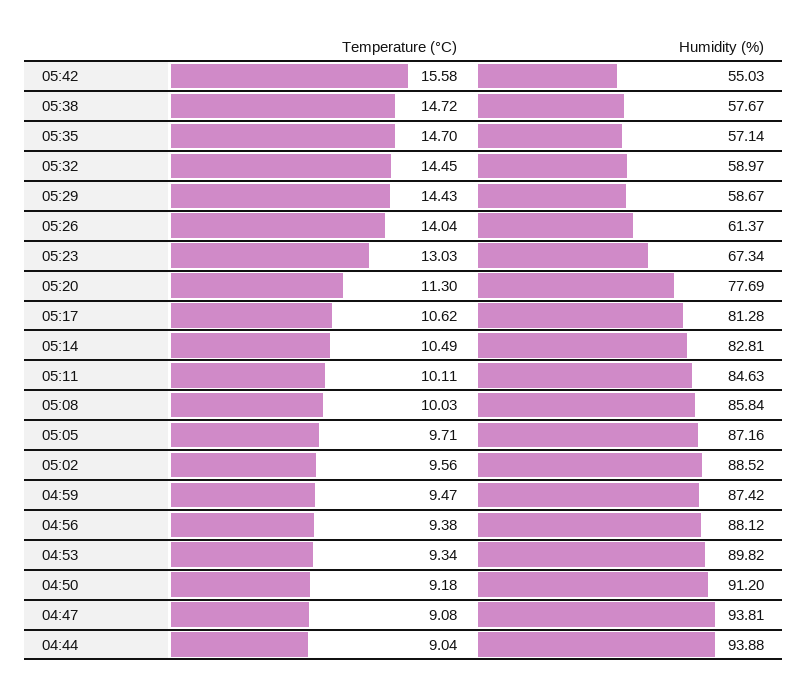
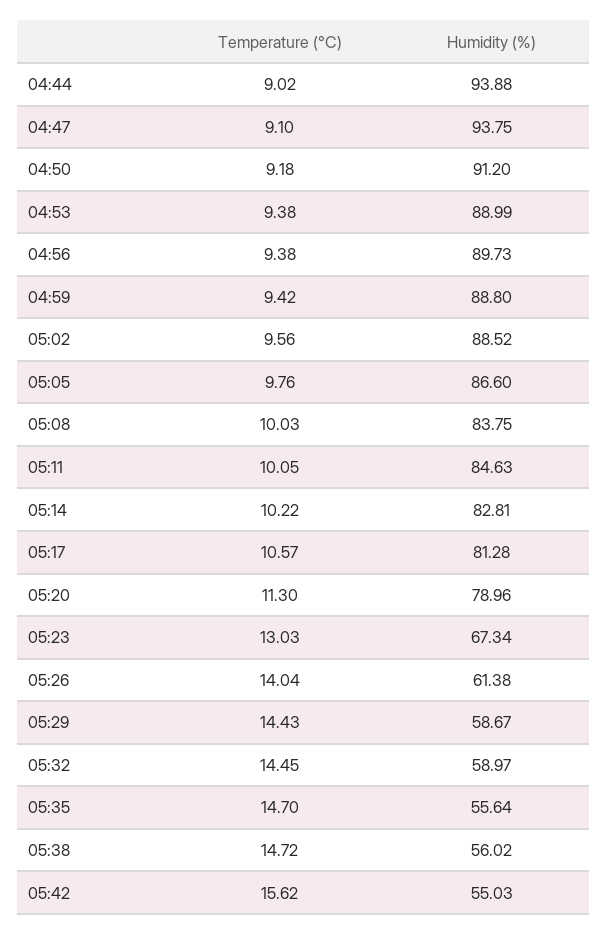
Temperature (°C), 05:42: 15.58 -> 15.62
Humidity (%), 05:38: 57.67 -> 56.02
Humidity (%), 05:35: 57.14 -> 55.64
Humidity (%), 05:26: 61.37 -> 61.38
Humidity (%), 05:20: 77.69 -> 78.96
Temperature (°C), 05:17: 10.62 -> 10.57
Temperature (°C), 05:14: 10.49 -> 10.22
Temperature (°C), 05:11: 10.11 -> 10.05
Humidity (%), 05:08: 85.84 -> 83.75
Temperature (°C), 05:05: 9.71 -> 9.76
Humidity (%), 05:05: 87.16 -> 86.6
Temperature (°C), 04:59: 9.47 -> 9.42
Humidity (%), 04:59: 87.42 -> 88.8
Humidity (%), 04:56: 88.12 -> 89.73
Temperature (°C), 04:53: 9.34 -> 9.38
Humidity (%), 04:53: 89.82 -> 88.99
Temperature (°C), 04:47: 9.08 -> 9.1
Humidity (%), 04:47: 93.81 -> 93.75
Temperature (°C), 04:44: 9.04 -> 9.02

